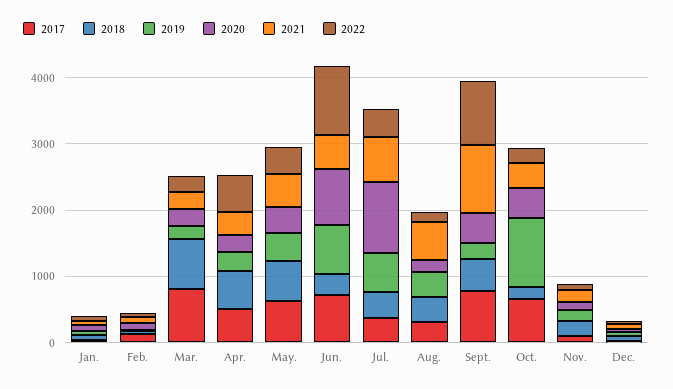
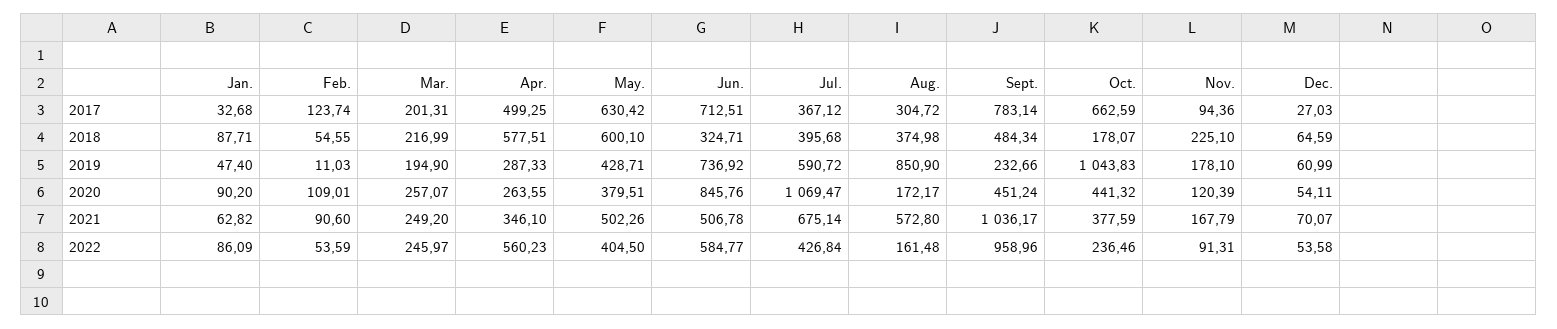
2017, Mar.: 800 -> 201.31
2018, Mar.: 800 -> 216.99
2022, Jun.: 1000 -> 584.77
2019, Aug.: 400 -> 850.9

